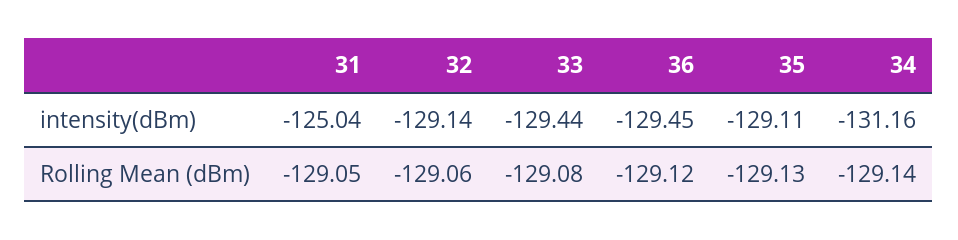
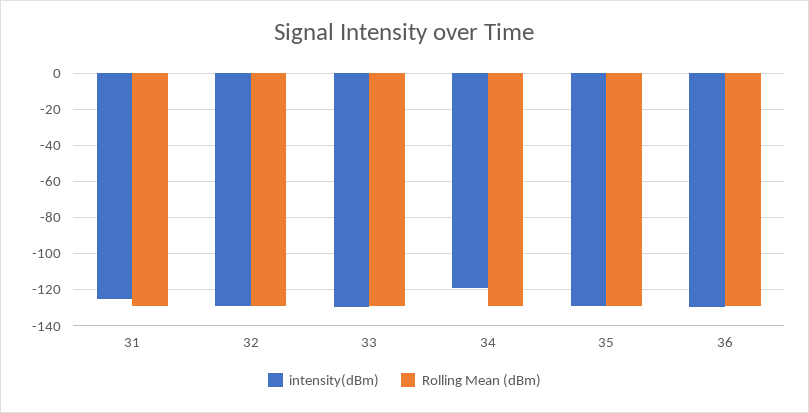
intensity(dBm), 34: -131.16 -> -120

